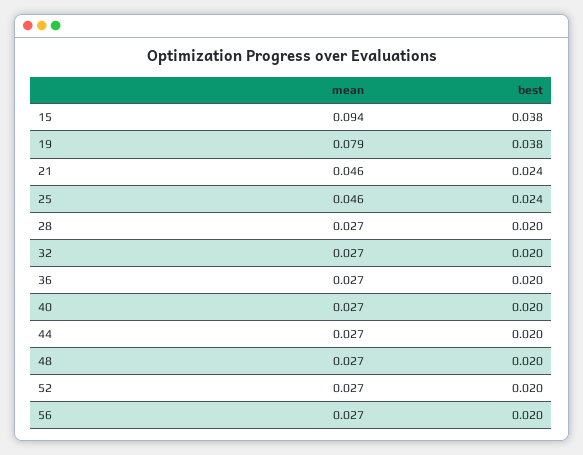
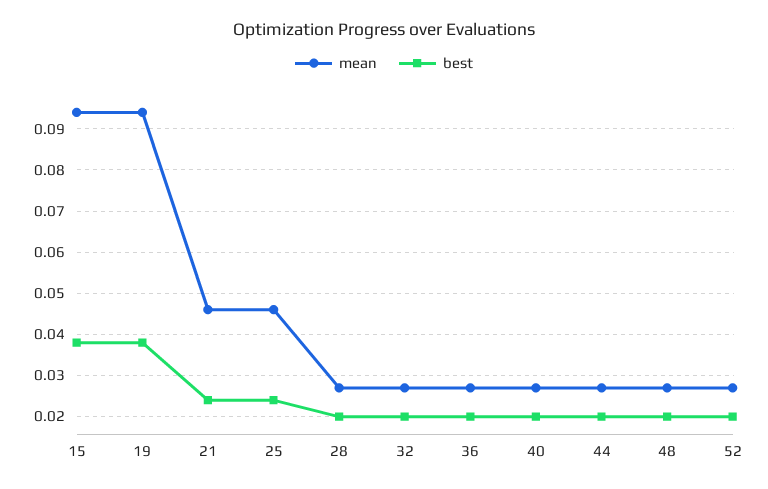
mean, 19: 0.079 -> 0.095
mean, 56: 0.027 -> none
best, 56: 0.02 -> none

